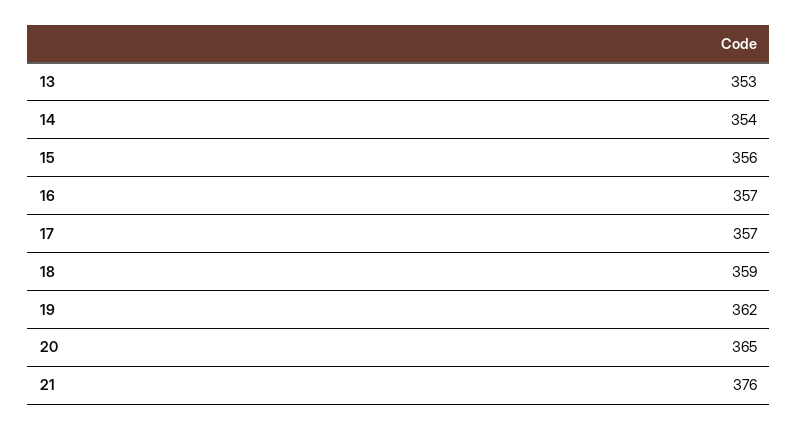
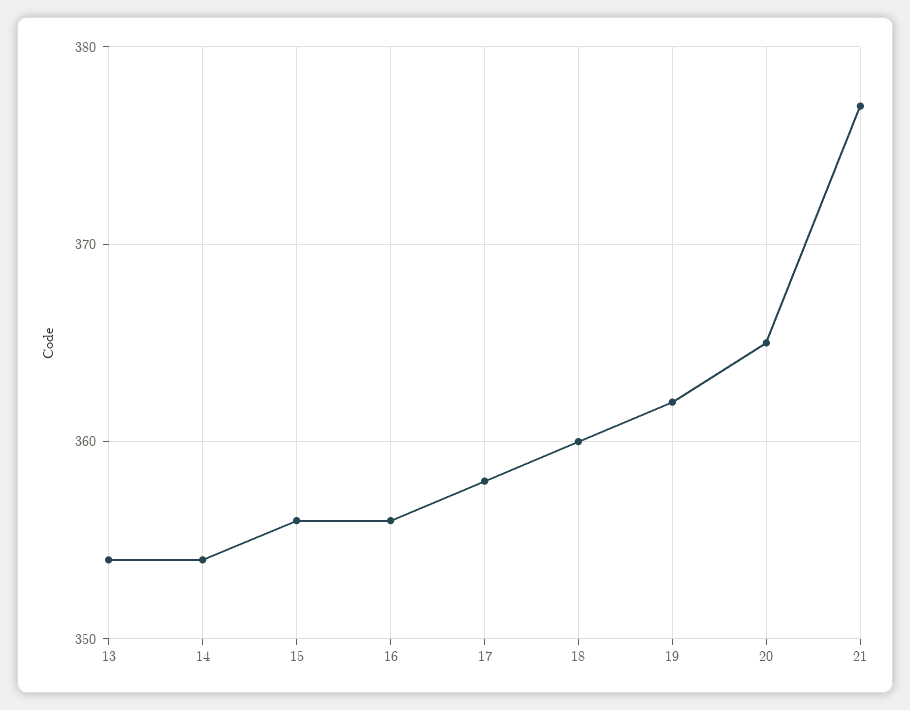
13: 353 -> 354
16: 357 -> 356
17: 357 -> 358
18: 359 -> 360
21: 376 -> 377

